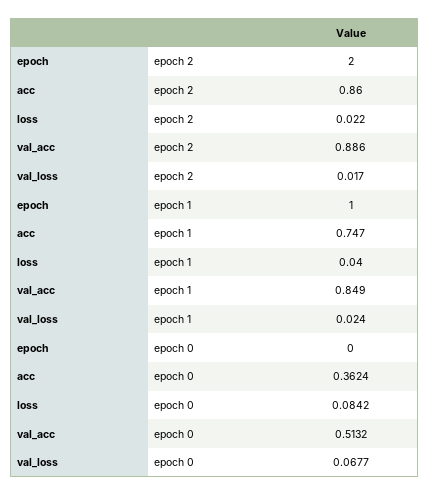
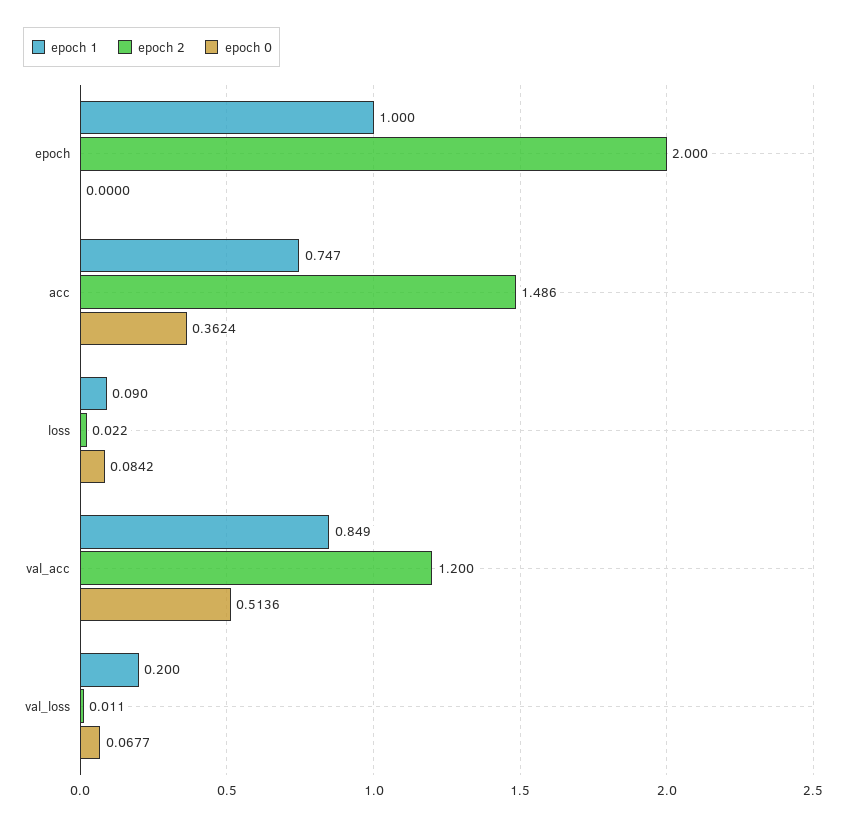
epoch 2, acc: 0.86 -> 1.486
epoch 2, val_acc: 0.886 -> 1.2
epoch 2, val_loss: 0.017 -> 0.011
epoch 1, loss: 0.04 -> 0.09
epoch 1, val_loss: 0.024 -> 0.2
epoch 0, val_acc: 0.5132 -> 0.5136

